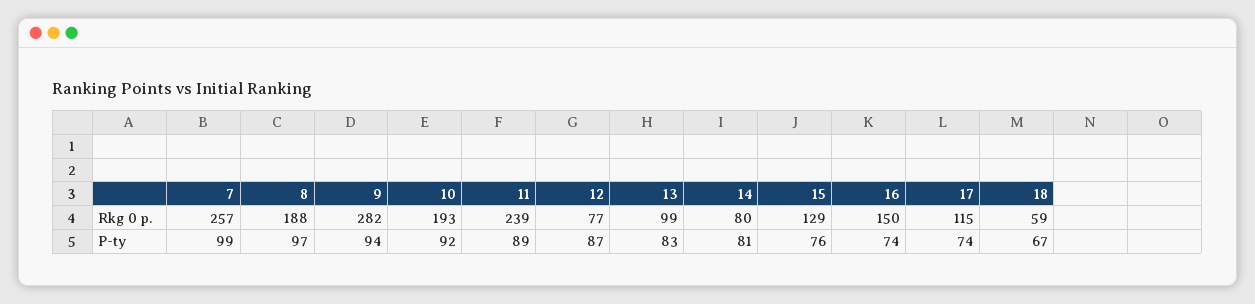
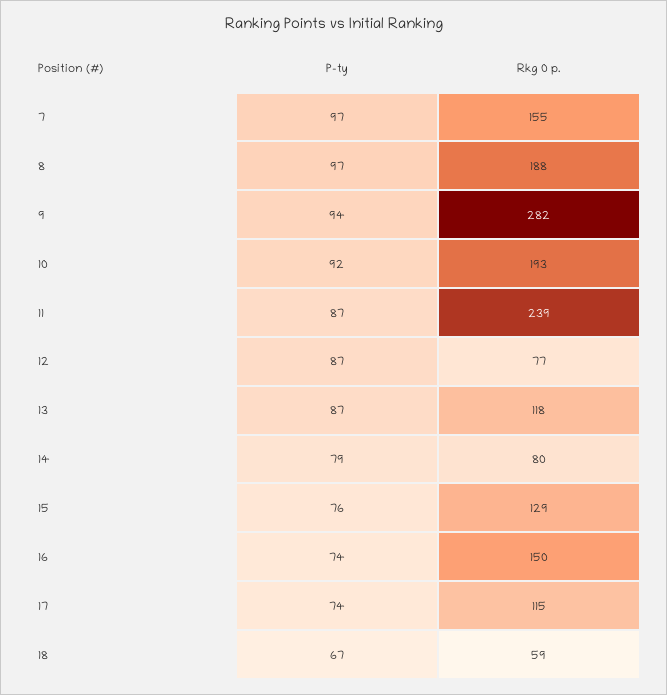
7, Rkg 0 p.: 257 -> 155
13, Rkg 0 p.: 99 -> 118
7, P-ty: 99 -> 97
11, P-ty: 89 -> 87
13, P-ty: 83 -> 87
14, P-ty: 81 -> 79

